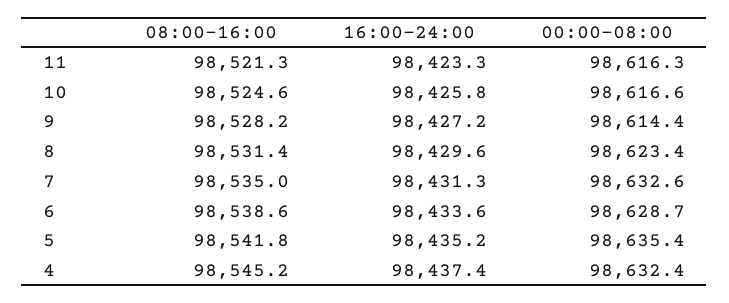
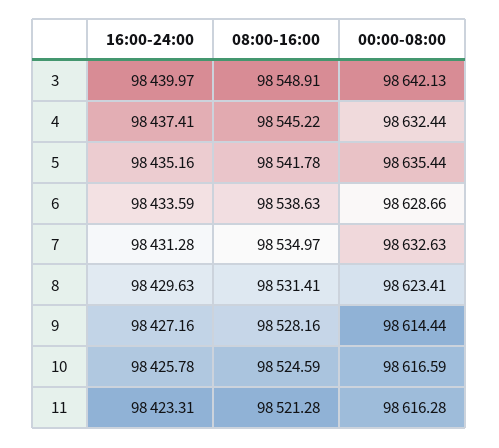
16:00-24:00, 3: none -> 98439.97
08:00-16:00, 3: none -> 98548.91
00:00-08:00, 3: none -> 98642.13

